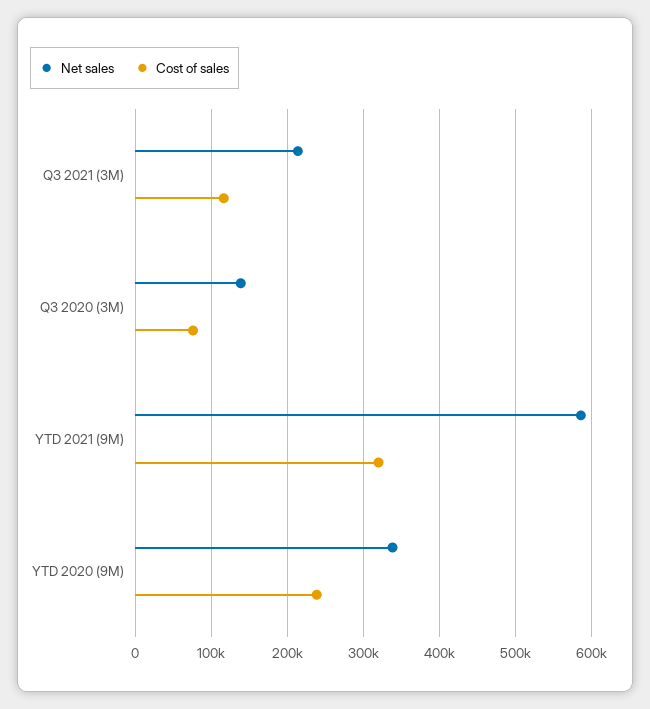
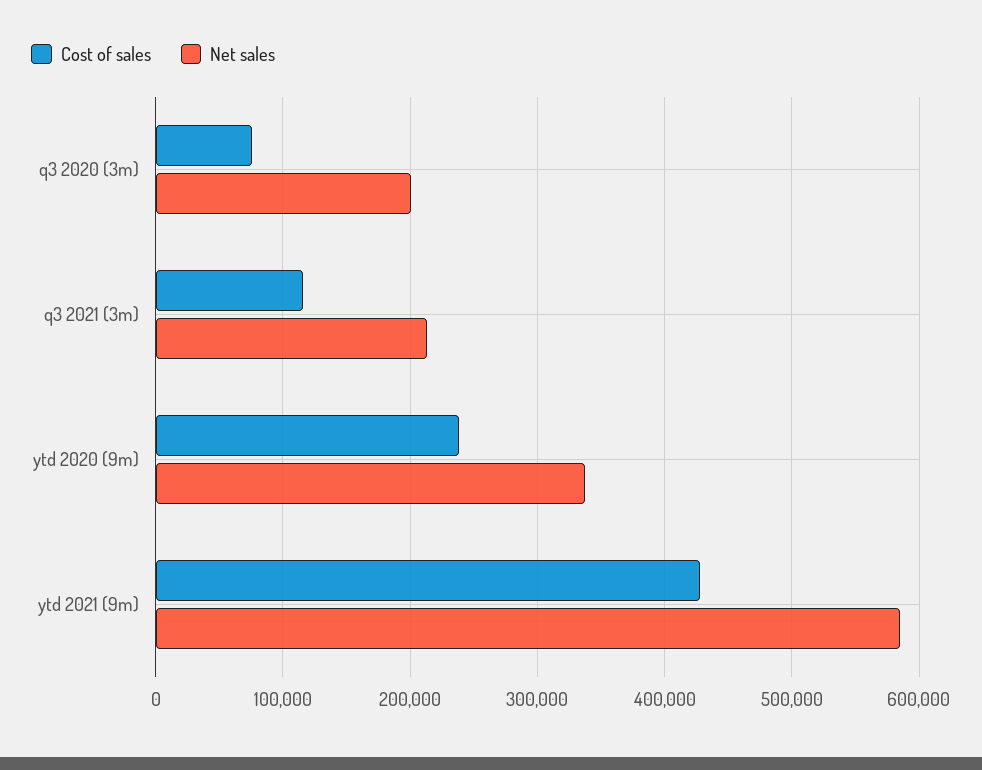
Net sales, Q3 2020 (3M): 140000 -> 200000
Cost of sales, YTD 2021 (9M): 320000 -> 430000

